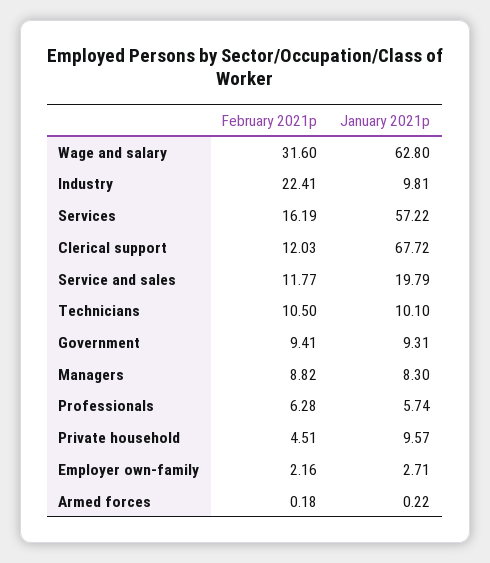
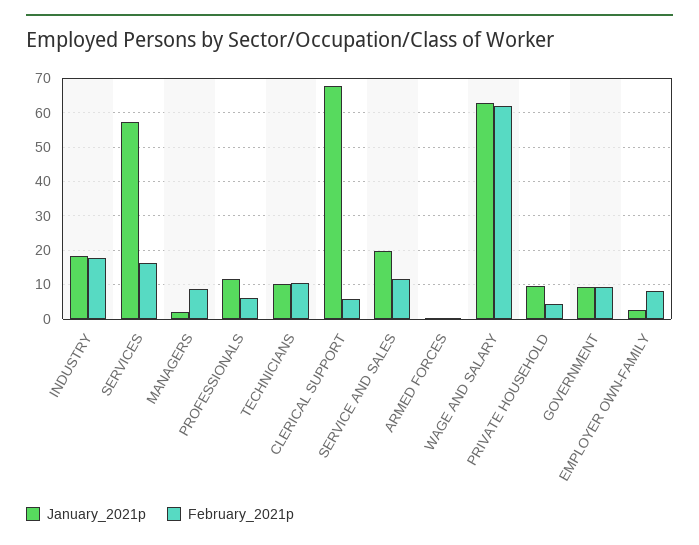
February 2021p, Wage and salary: 31.6 -> 62
February 2021p, Industry: 22.41 -> 18
January 2021p, Industry: 9.81 -> 18
February 2021p, Clerical support: 12.03 -> 6
January 2021p, Managers: 8.3 -> 2
January 2021p, Professionals: 5.74 -> 12
February 2021p, Employer own-family: 2.16 -> 8

